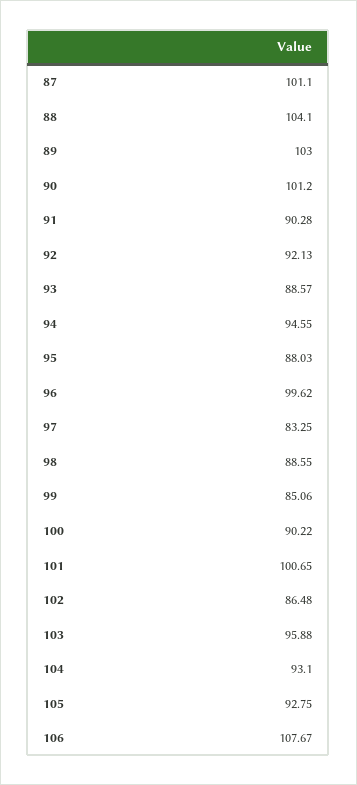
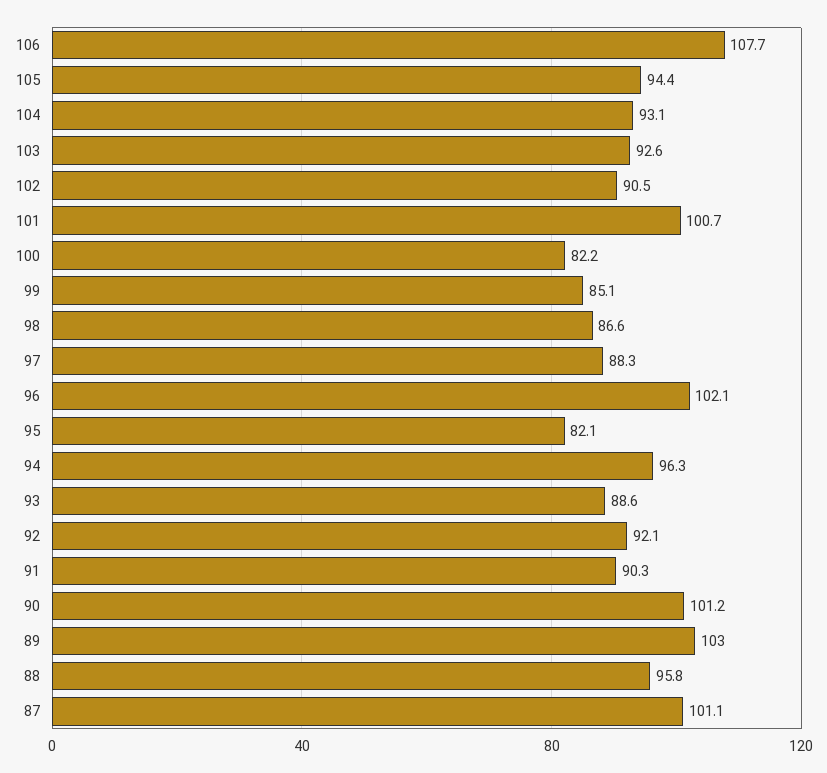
88: 104.1 -> 95.8
94: 94.55 -> 96.3
95: 88.03 -> 82.1
96: 99.62 -> 102.1
97: 83.25 -> 88.3
98: 88.55 -> 86.6
100: 90.22 -> 82.2
102: 86.48 -> 90.5
103: 95.88 -> 92.6
105: 92.75 -> 94.4

